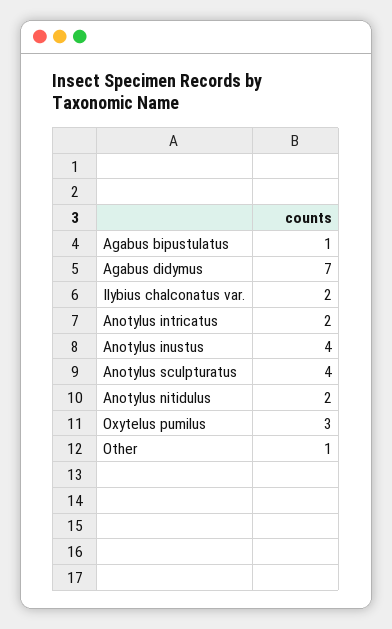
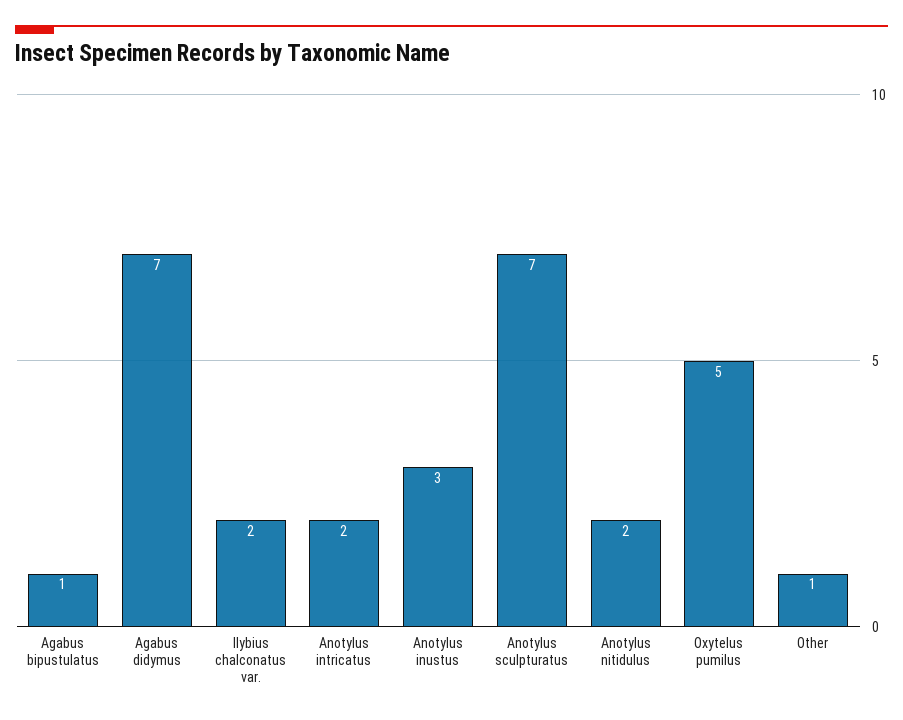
Anotylus inustus: 4 -> 3
Anotylus sculpturatus: 4 -> 7
Oxytelus pumilus: 3 -> 5

